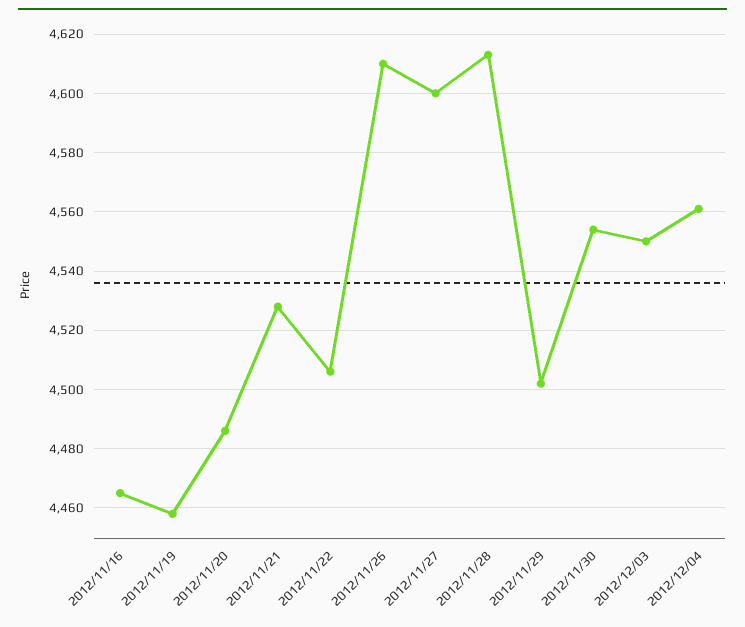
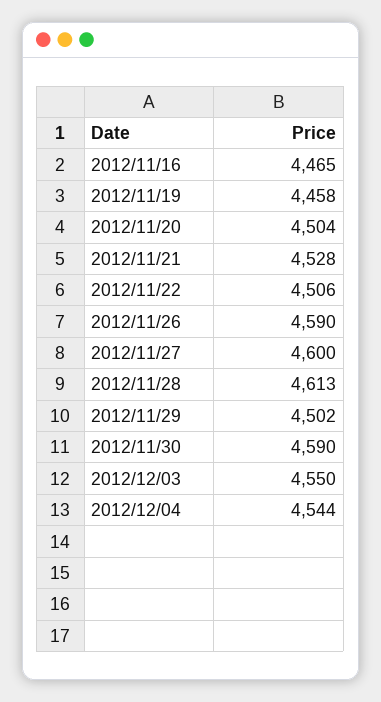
2012/11/20: 4485 -> 4504
2012/11/26: 4610 -> 4590
2012/11/30: 4555 -> 4590
2012/12/04: 4560 -> 4544

